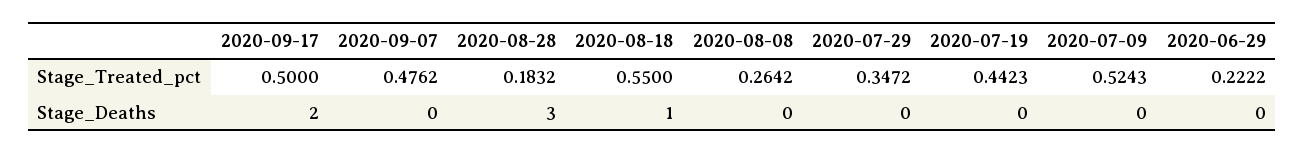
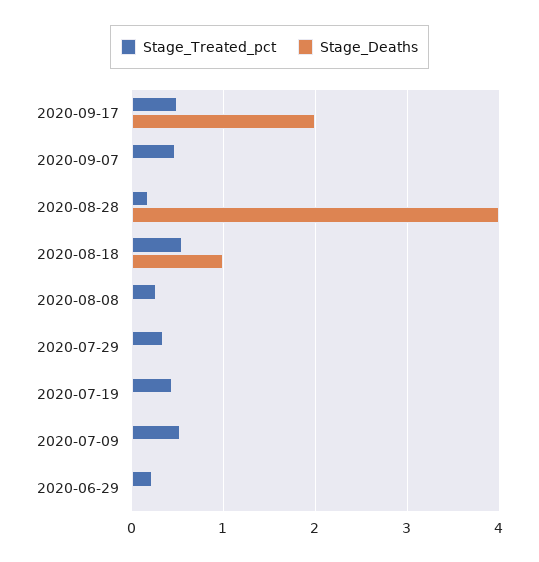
Stage_Deaths, 2020-08-28: 3 -> 4

